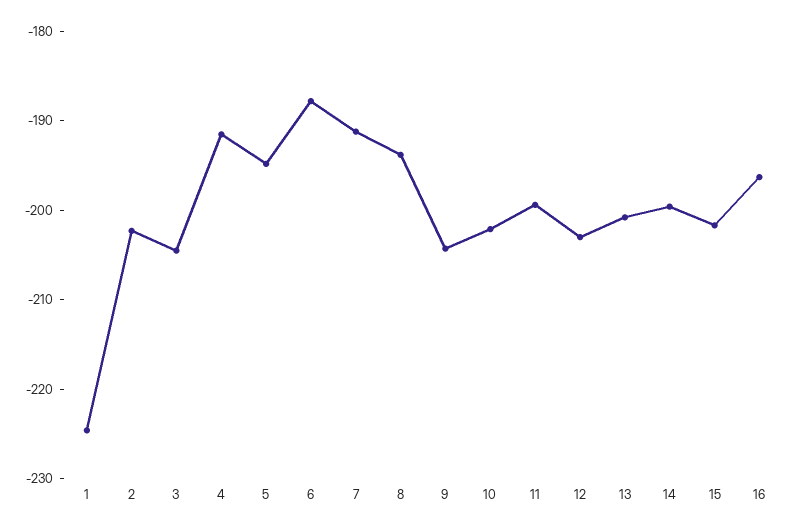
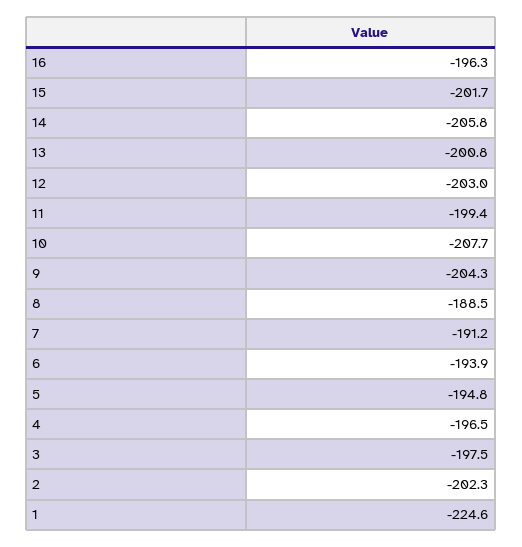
3: -204 -> -197.5
4: -192 -> -196.5
6: -188 -> -193.9
8: -194 -> -188.5
10: -202 -> -207.7
14: -200 -> -205.8

